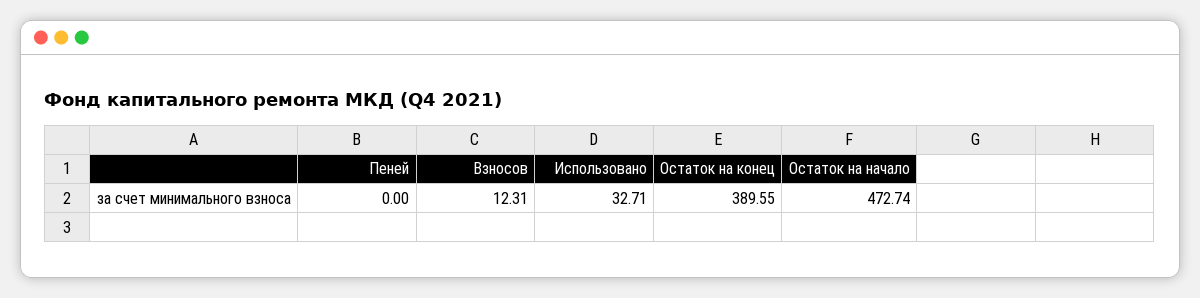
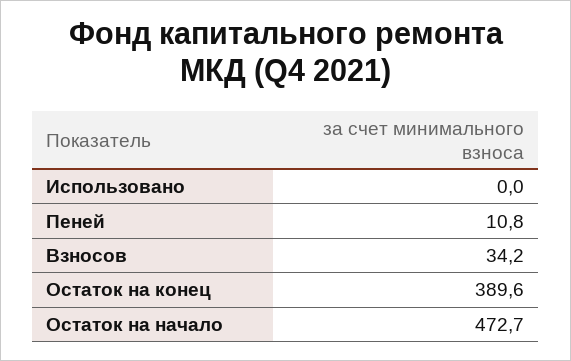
Пеней: 0 -> 10.8
Взносов: 12.31 -> 34.2
Использовано: 32.71 -> 0

